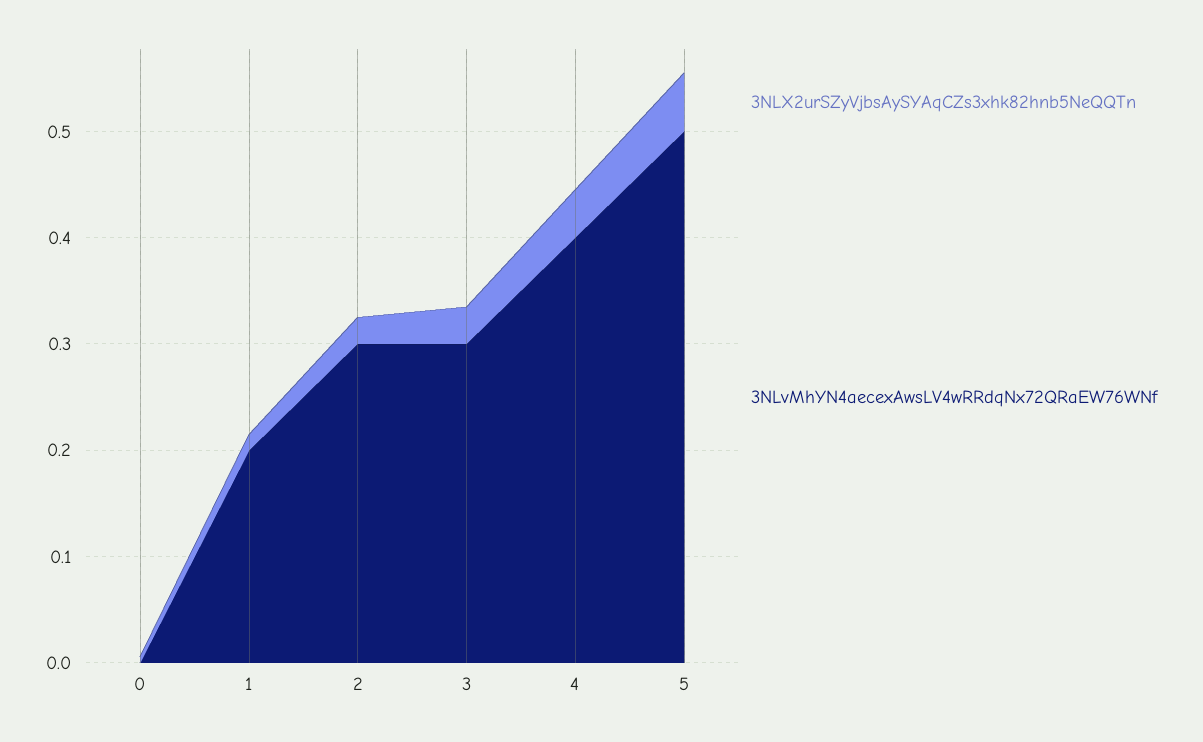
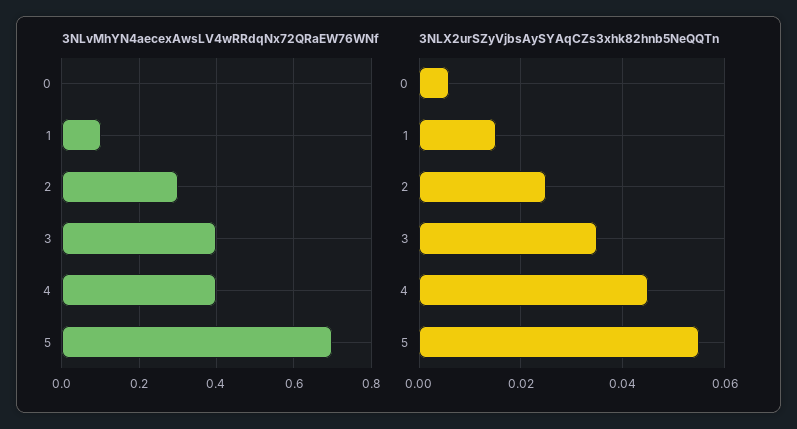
3NLvMhYN4aecexAwsLV4wRRdqNx72QRaEW76WNf, 1: 0.2 -> 0.1
3NLvMhYN4aecexAwsLV4wRRdqNx72QRaEW76WNf, 3: 0.3 -> 0.4
3NLvMhYN4aecexAwsLV4wRRdqNx72QRaEW76WNf, 5: 0.5 -> 0.7

